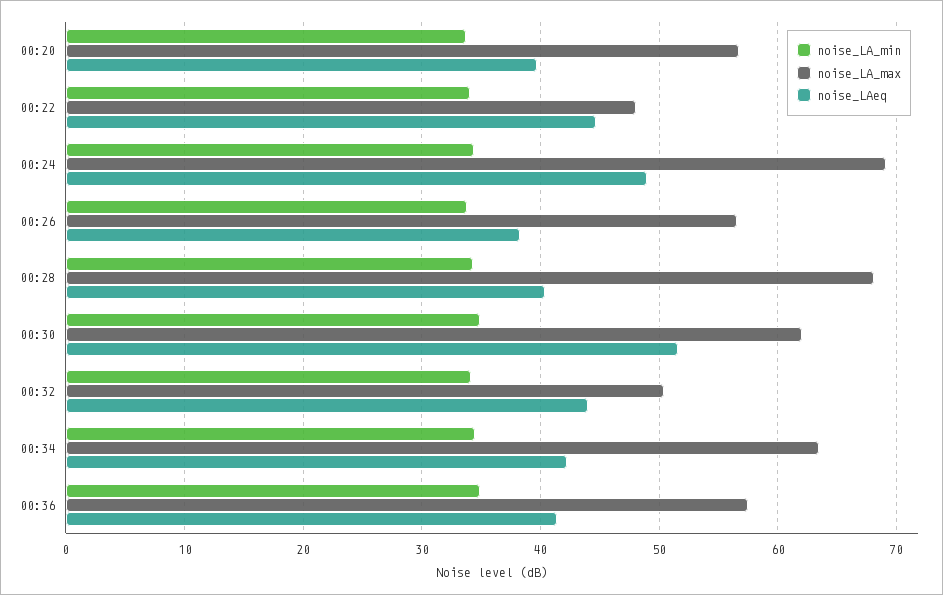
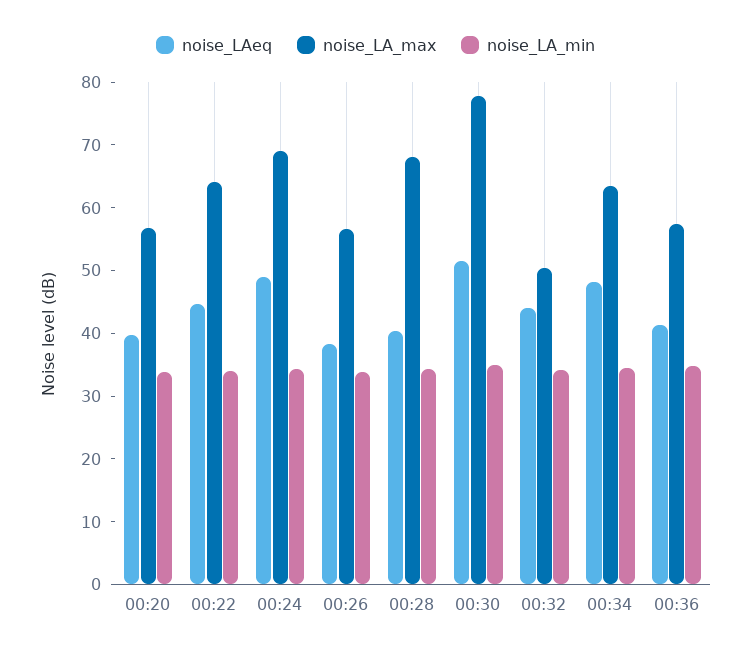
noise_LA_max, 00:22: 48 -> 64
noise_LA_max, 00:30: 62 -> 78
noise_LAeq, 00:34: 42 -> 48

